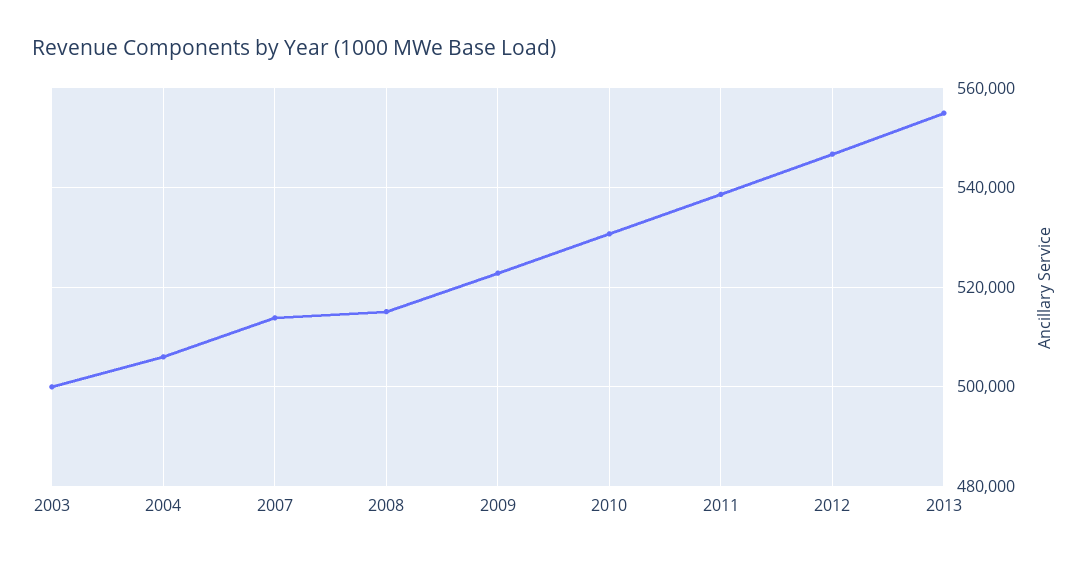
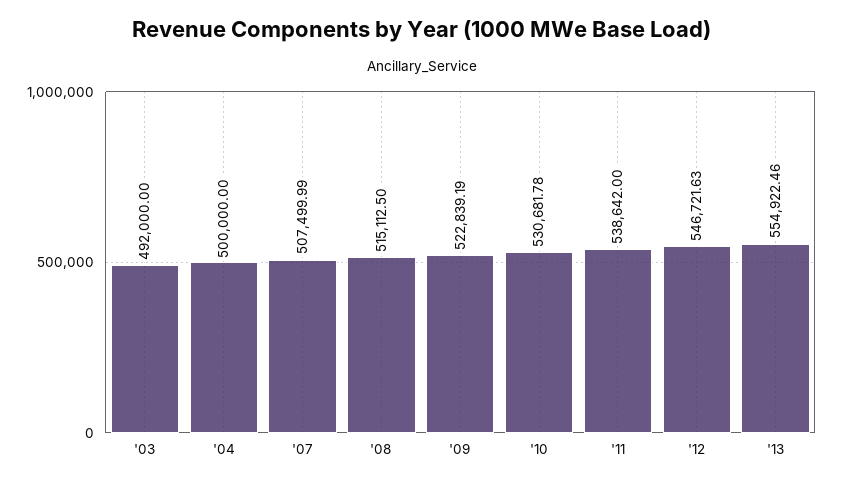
2003: 500000 -> 492000
2004: 506000 -> 500000
2007: 514000 -> 507499.99

